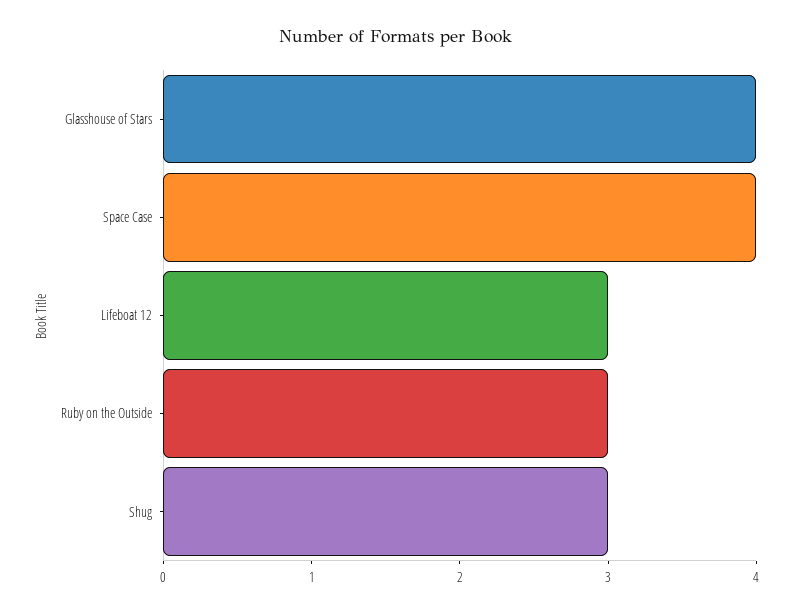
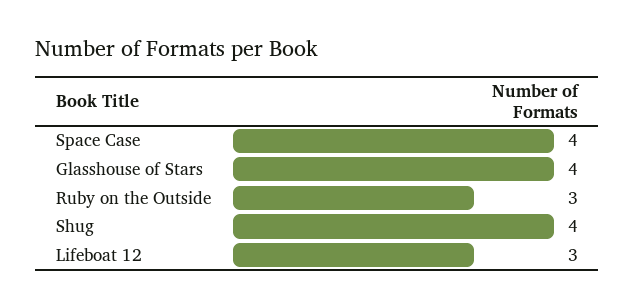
Shug: 3 -> 4

